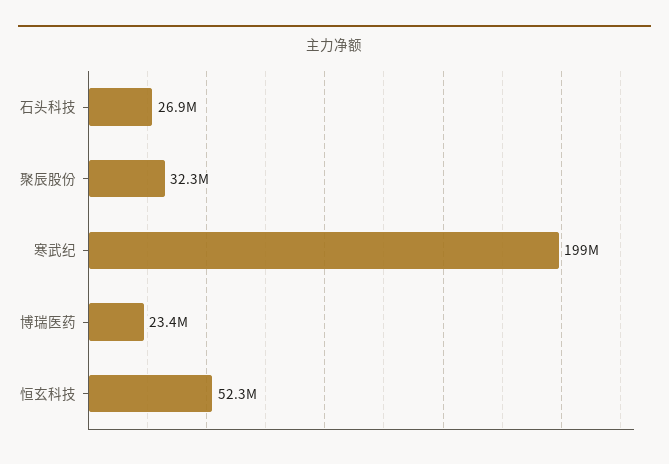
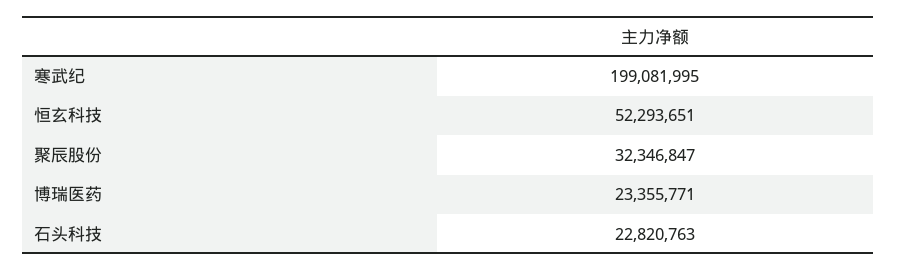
石头科技: 26900000 -> 22820763

